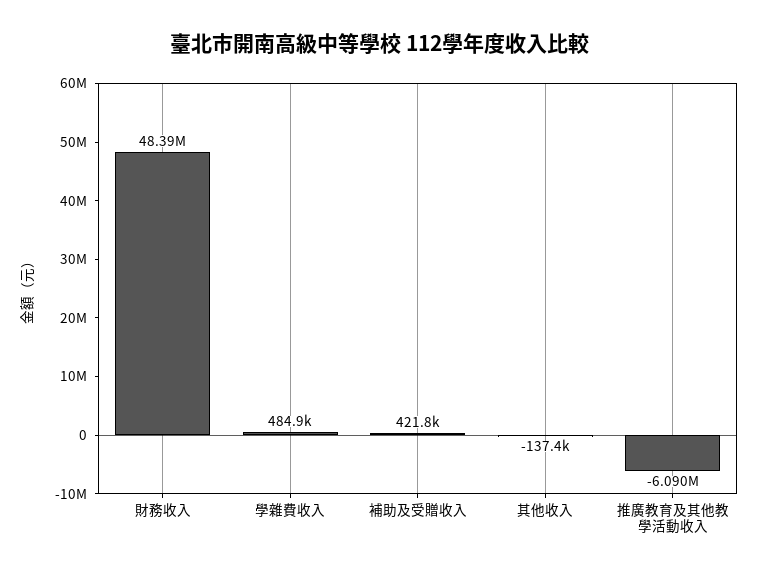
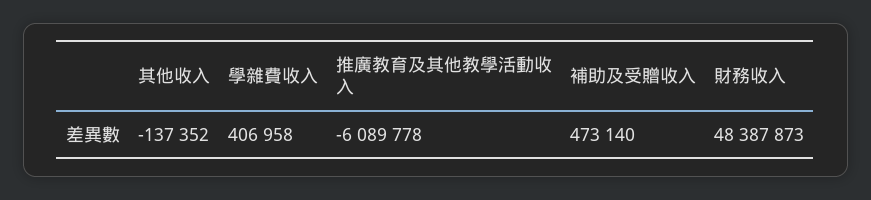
學雜費收入: 484900 -> 406958
補助及受贈收入: 421800 -> 473140

